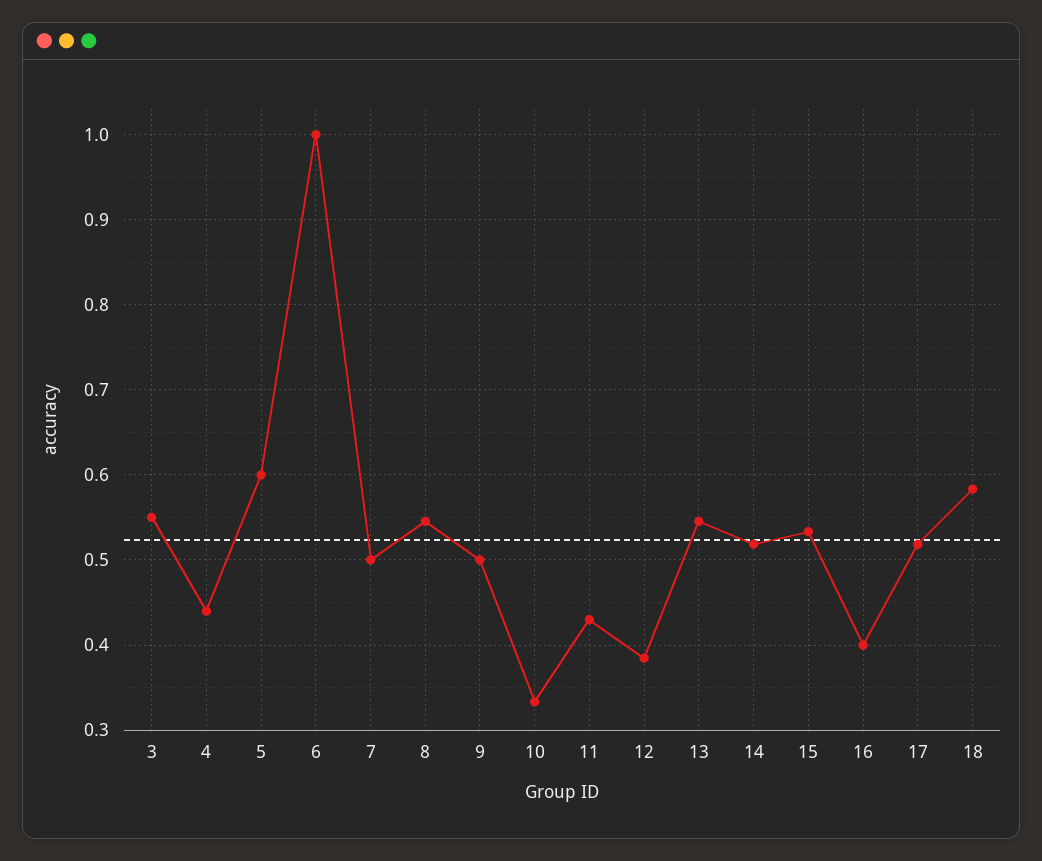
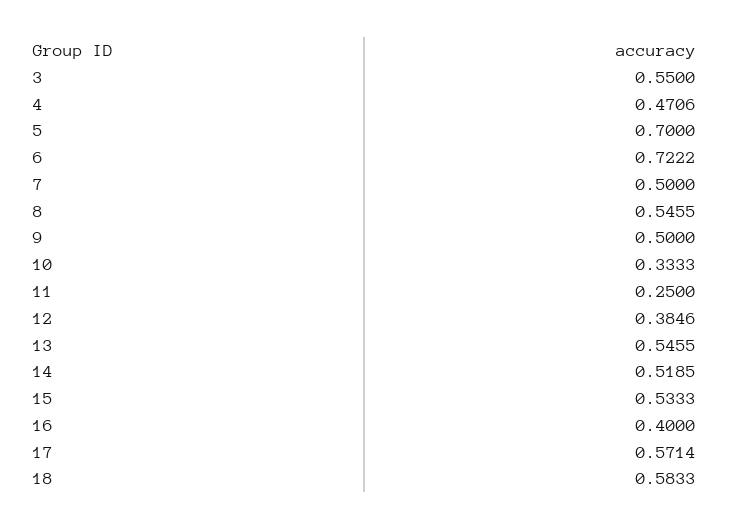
4: 0.44 -> 0.4706
5: 0.6 -> 0.7
6: 1 -> 0.7222
11: 0.43 -> 0.25
17: 0.52 -> 0.5714

